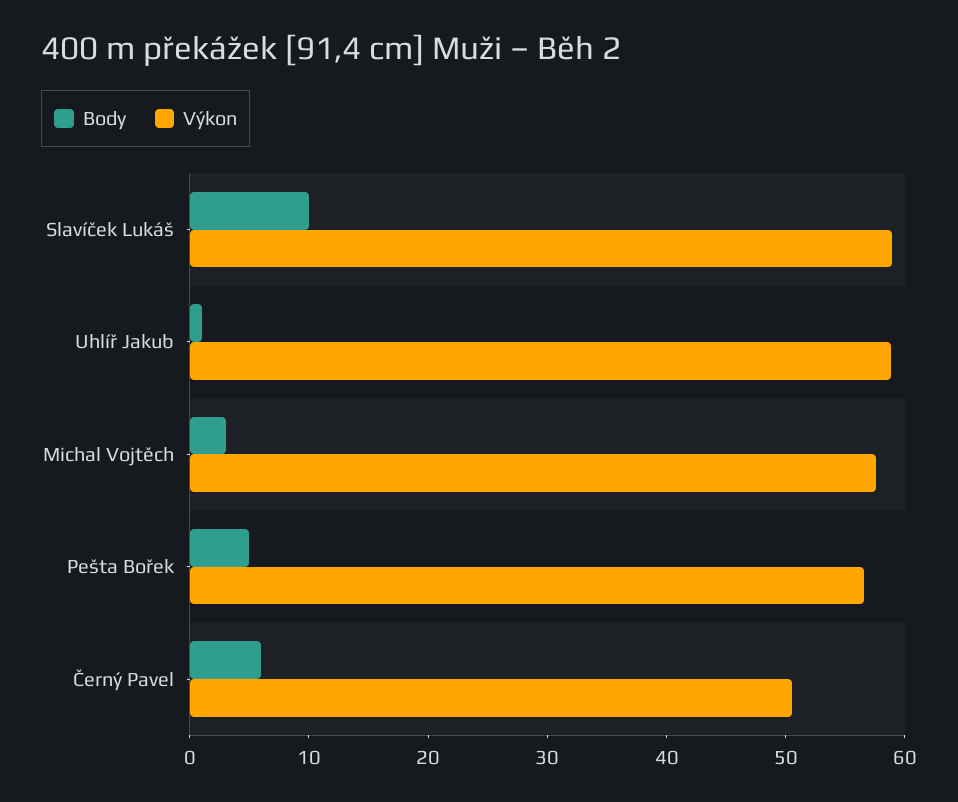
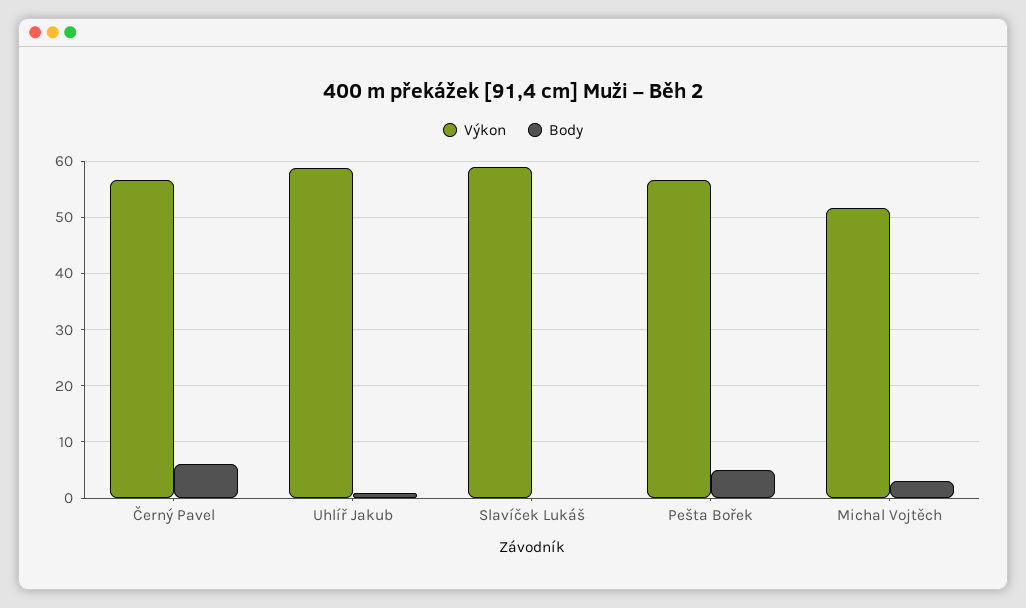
Body, Slavíček Lukáš: 10 -> 0
Výkon, Michal Vojtěch: 58 -> 52
Výkon, Černý Pavel: 50 -> 56

